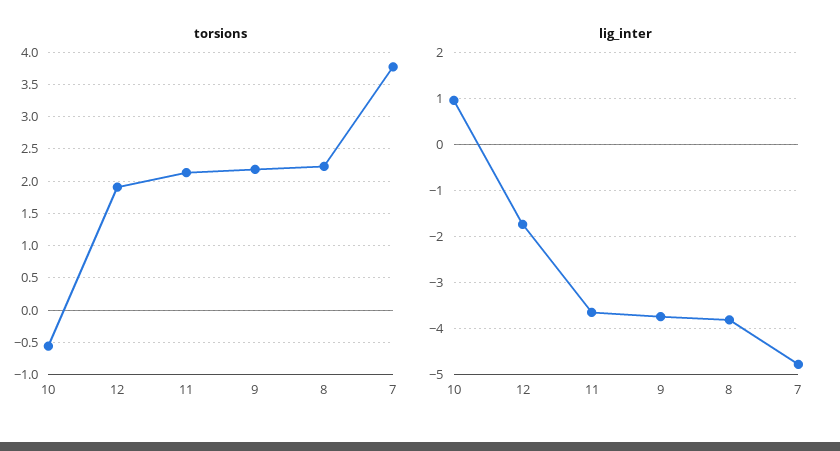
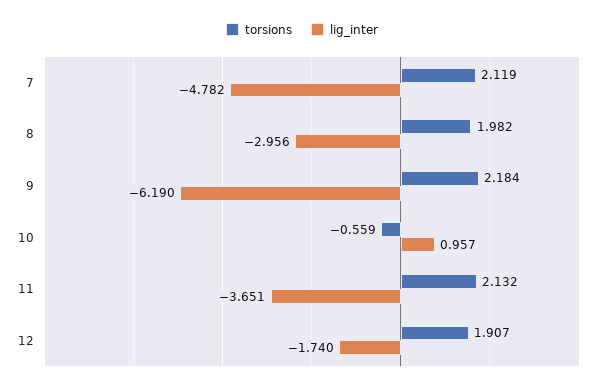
torsions, 8: 2.2 -> 1.982
torsions, 7: 3.8 -> 2.119
lig_inter, 9: -3.8 -> -6.19
lig_inter, 8: -3.8 -> -2.956

